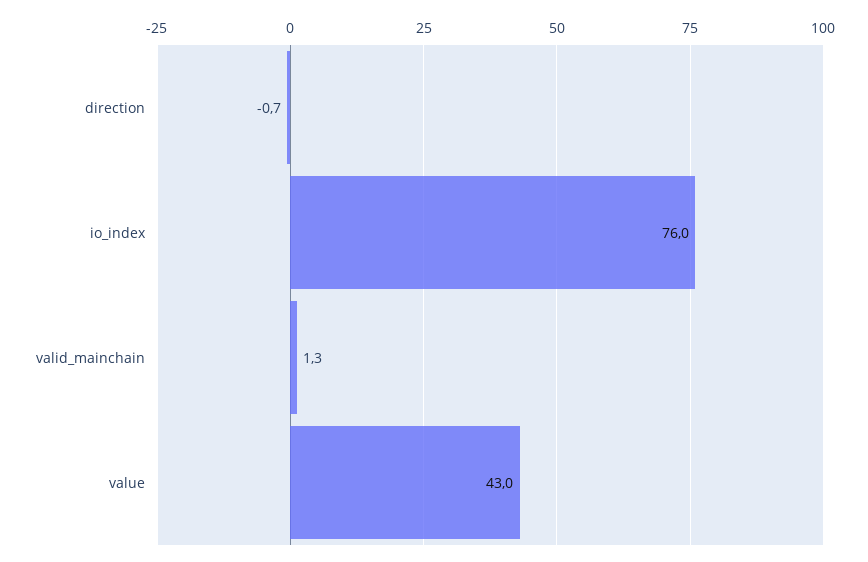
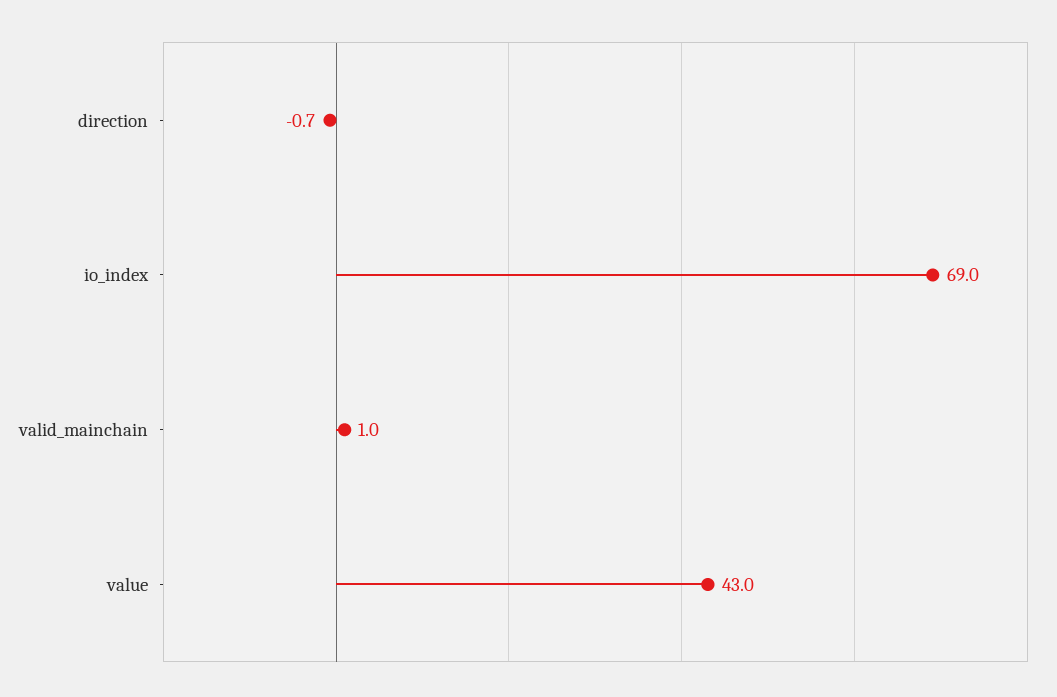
io_index: 76 -> 69
valid_mainchain: 1.3 -> 1

